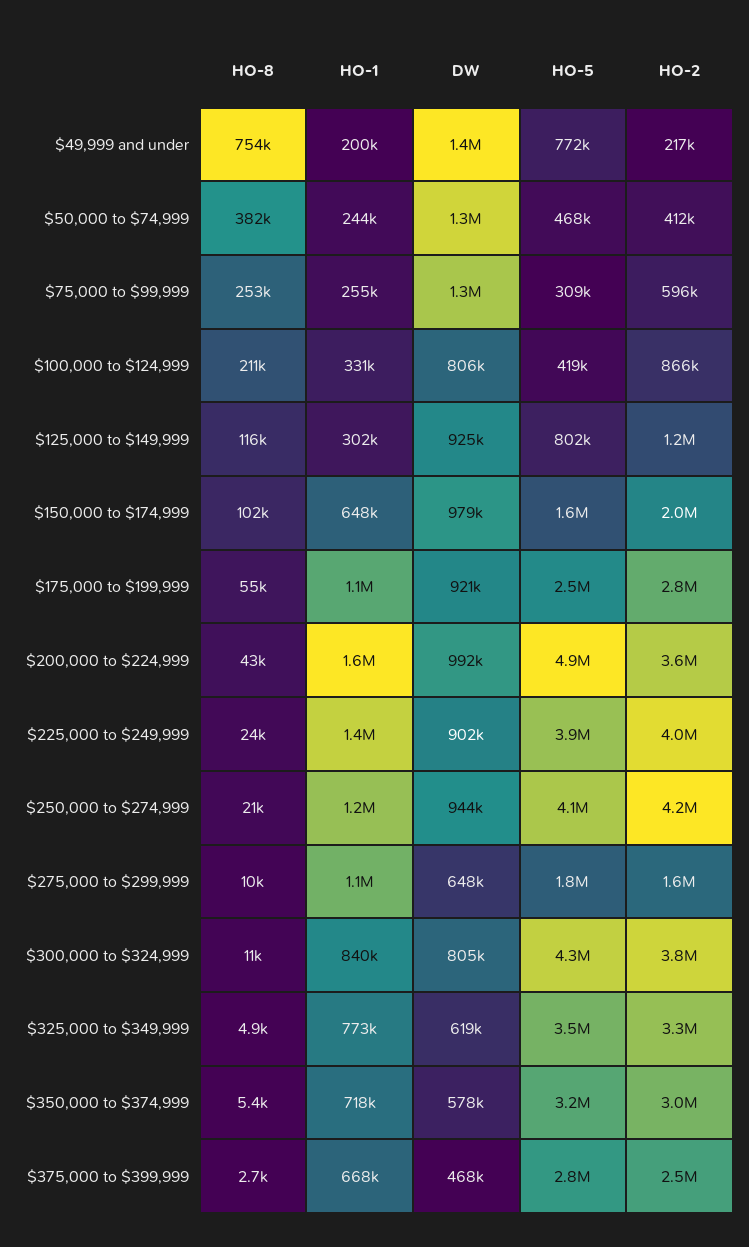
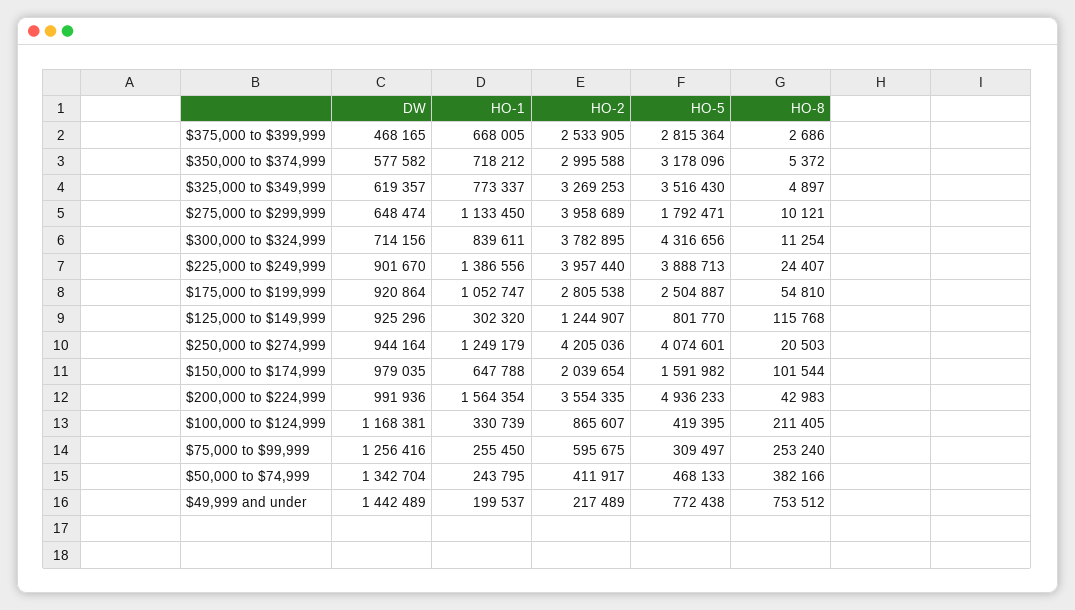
DW, $100,000 to $124,999: 806000 -> 1168381
HO-2, $275,000 to $299,999: 1600000 -> 3958689
DW, $300,000 to $324,999: 805000 -> 714156

